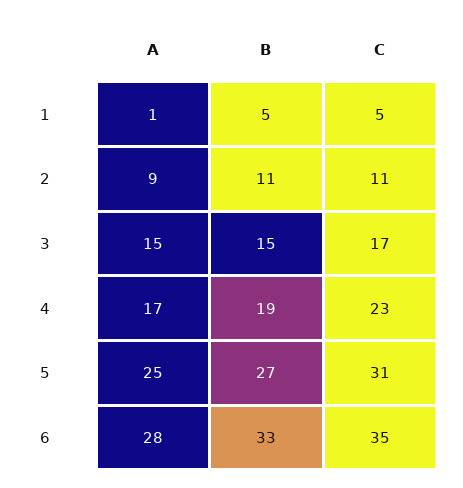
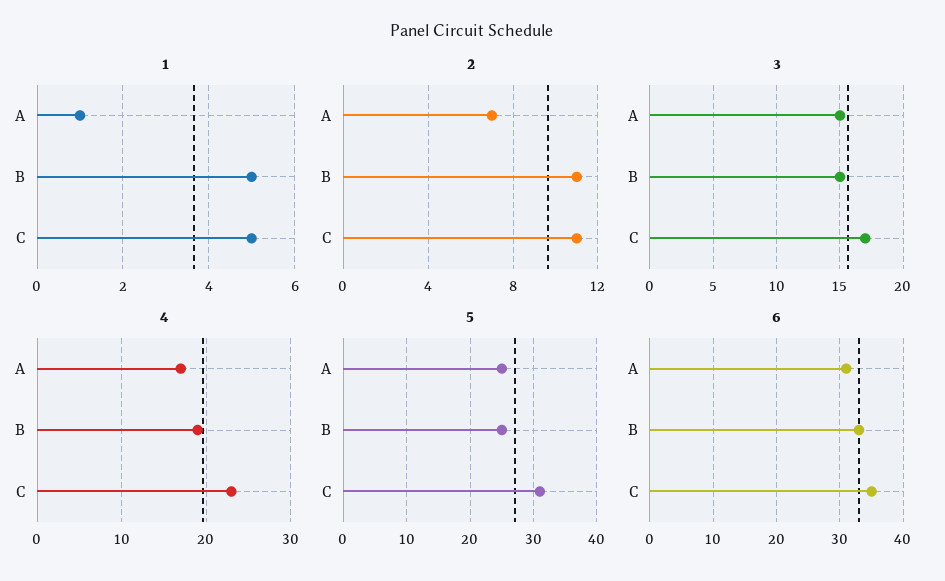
2, A: 9 -> 7
5, B: 27 -> 25
6, A: 28 -> 31

